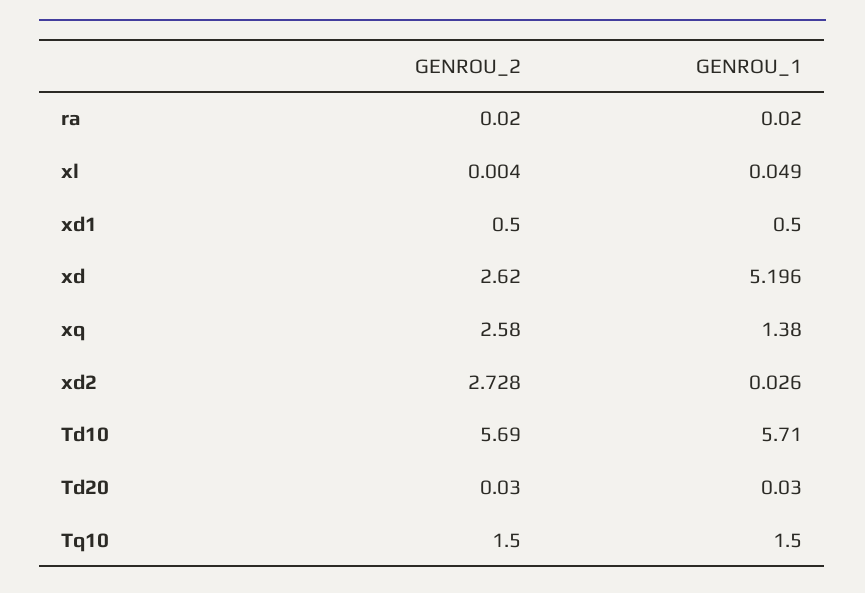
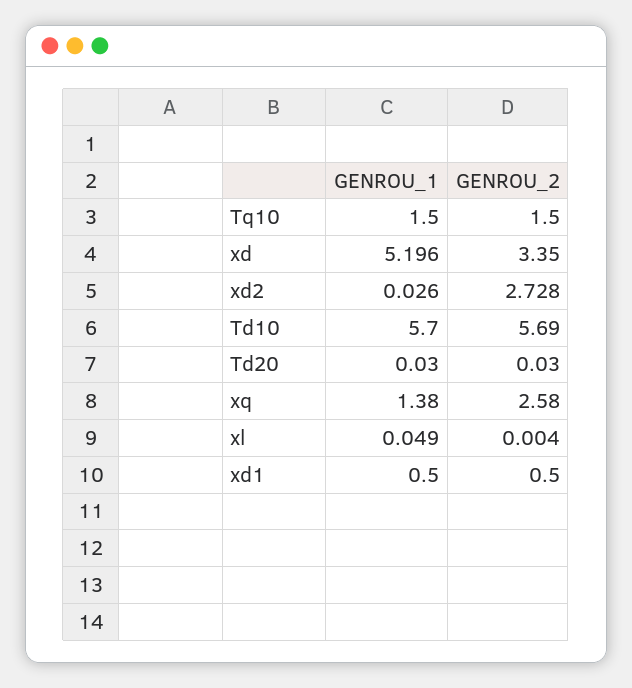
GENROU_2, ra: 0.02 -> none
GENROU_1, ra: 0.02 -> none
GENROU_2, xd: 2.62 -> 3.35
GENROU_1, Td10: 5.71 -> 5.7

